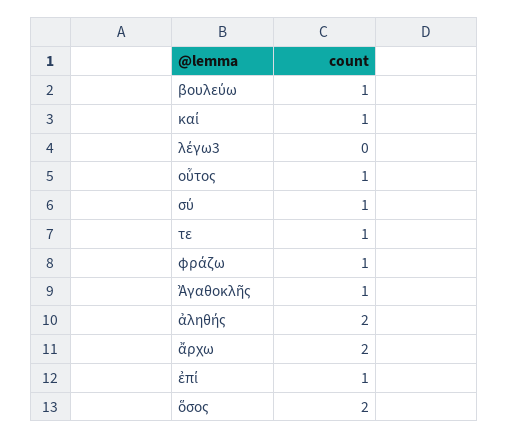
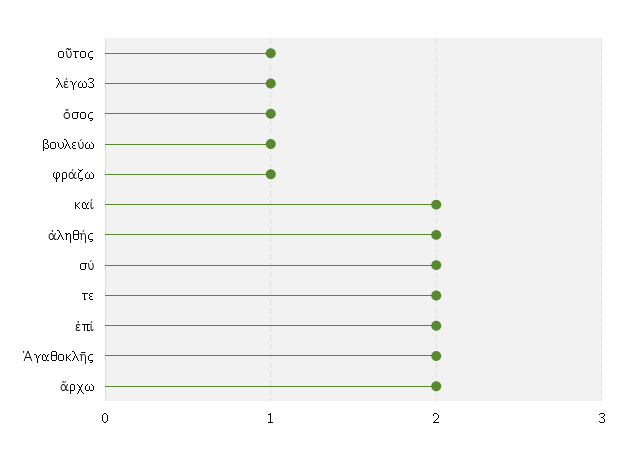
καί: 1 -> 2
λέγω3: 0 -> 1
σύ: 1 -> 2
τε: 1 -> 2
Ἀγαθοκλῆς: 1 -> 2
ἐπί: 1 -> 2
ὅσος: 2 -> 1

